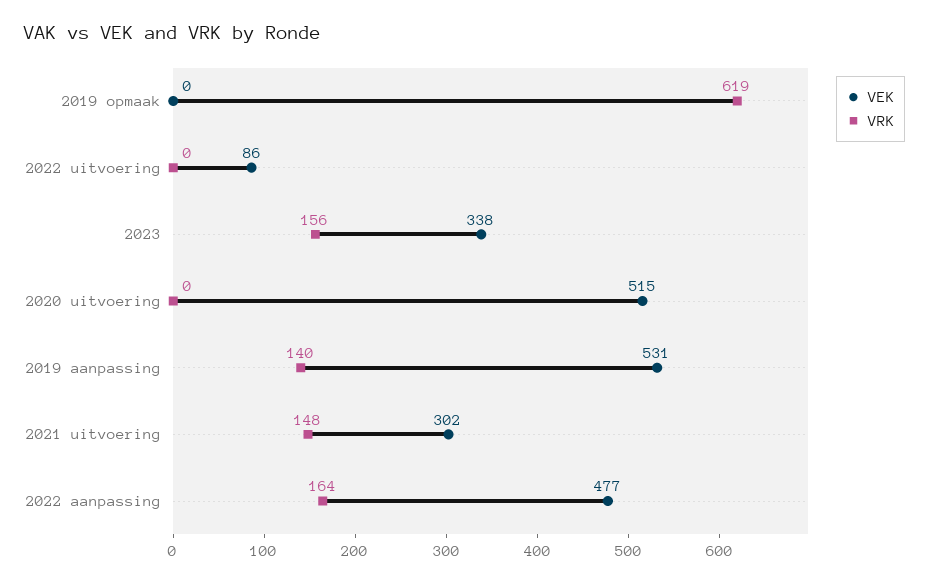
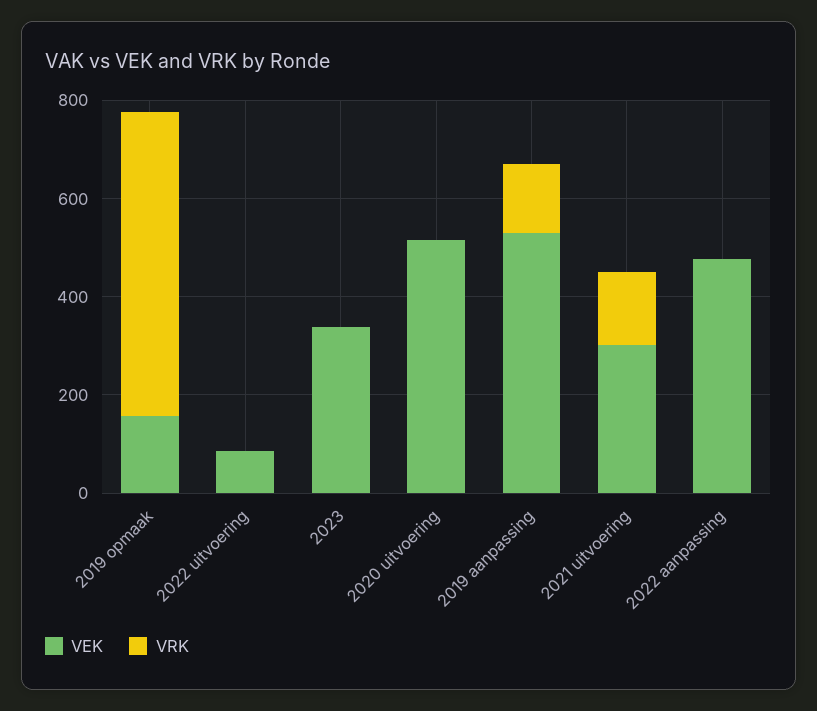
VEK, 2019 opmaak: 0 -> 150
VRK, 2023: 156 -> 0
VRK, 2022 aanpassing: 164 -> 0

